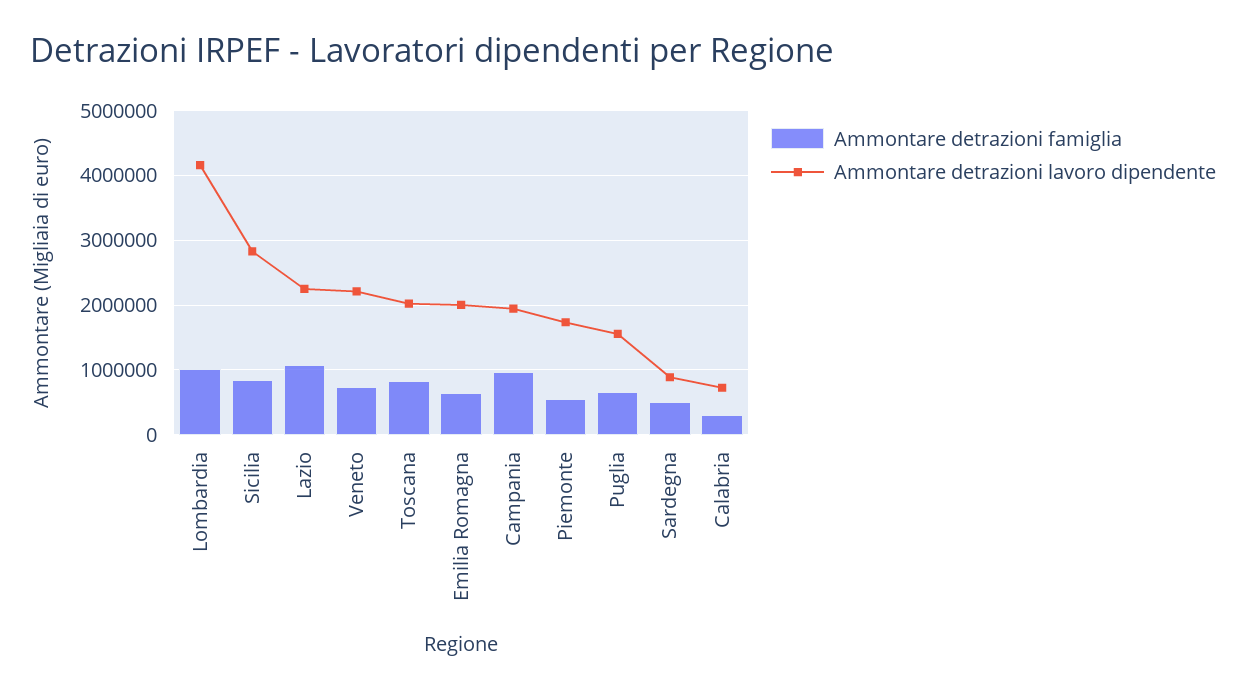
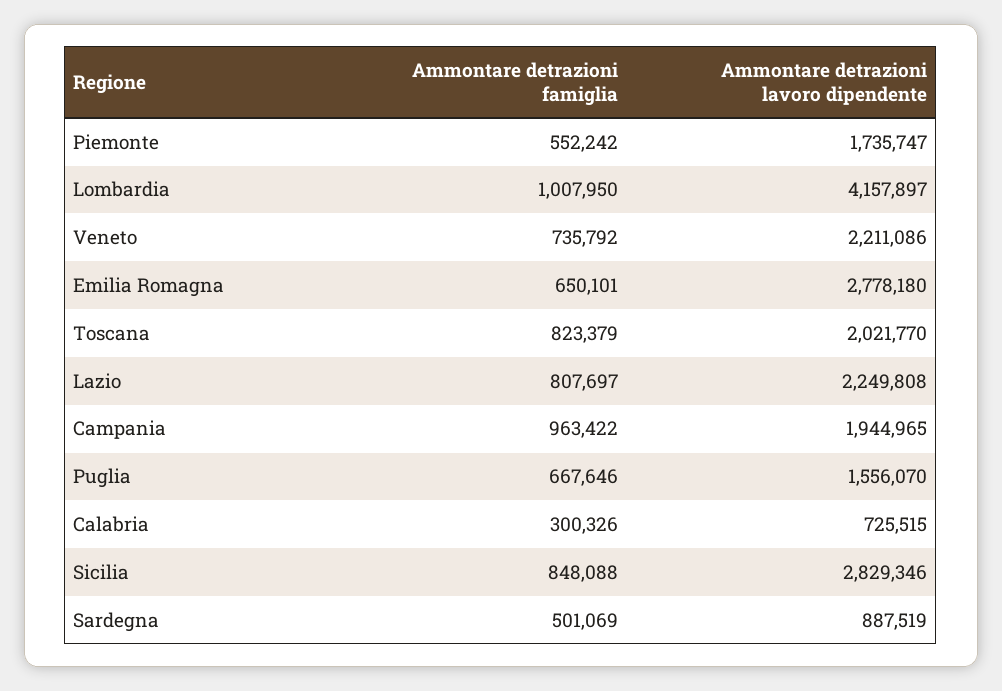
Ammontare detrazioni famiglia, Lazio: 1100000 -> 807697
Ammontare detrazioni lavoro dipendente, Emilia Romagna: 2000000 -> 2778180

